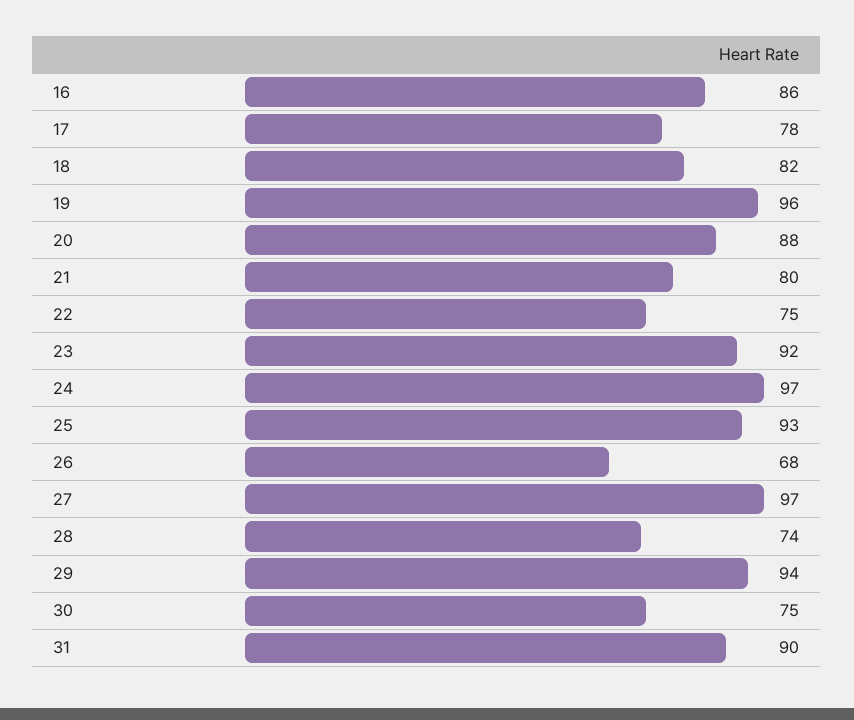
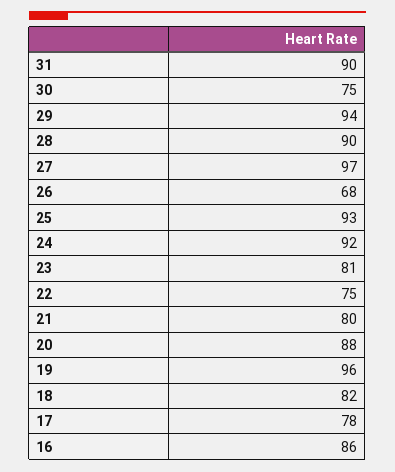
23: 92 -> 81
24: 97 -> 92
28: 74 -> 90

